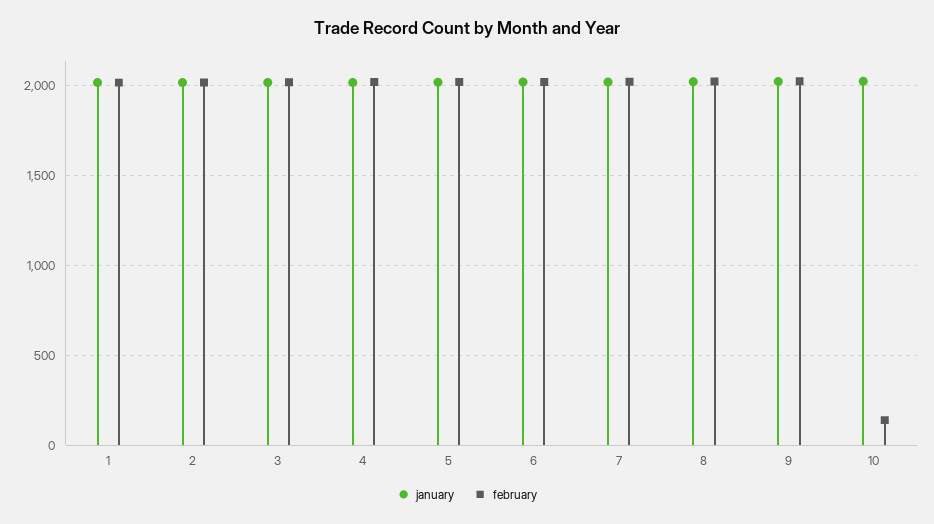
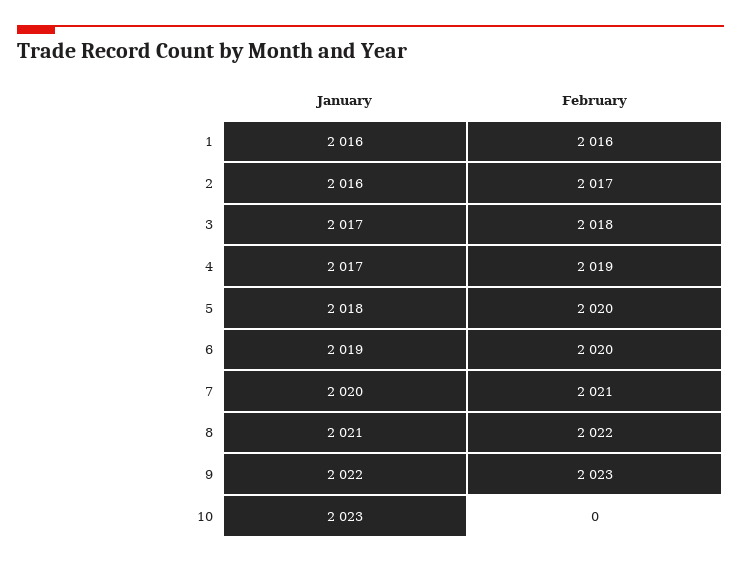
february, 10: 150 -> 0

